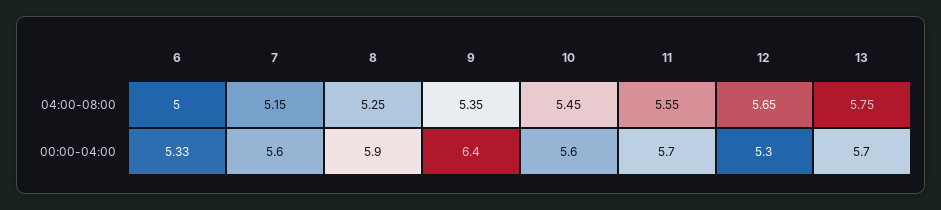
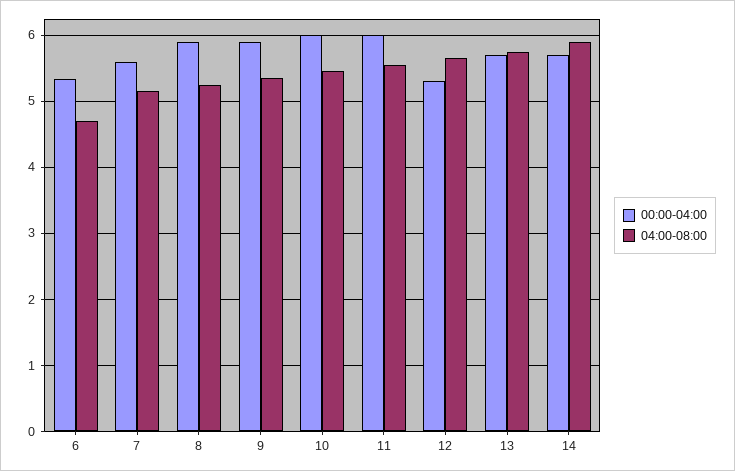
04:00-08:00, 6: 5 -> 4.7
00:00-04:00, 9: 6.4 -> 5.9
00:00-04:00, 10: 5.6 -> 6
00:00-04:00, 11: 5.7 -> 6
00:00-04:00, 14: none -> 5.7
04:00-08:00, 14: none -> 5.9

